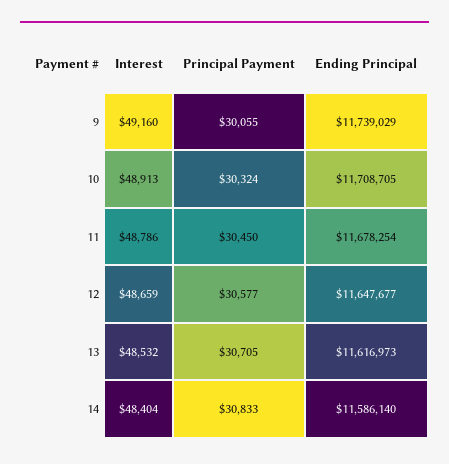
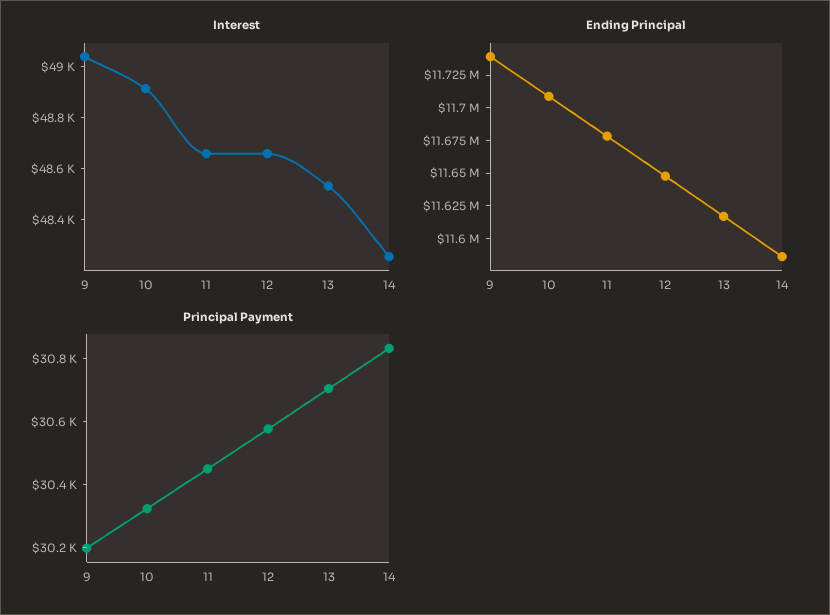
Interest, 9: 49160 -> 49050
Principal Payment, 9: 30055 -> 30200
Interest, 11: 48786 -> 48650
Interest, 14: 48404 -> 48250

